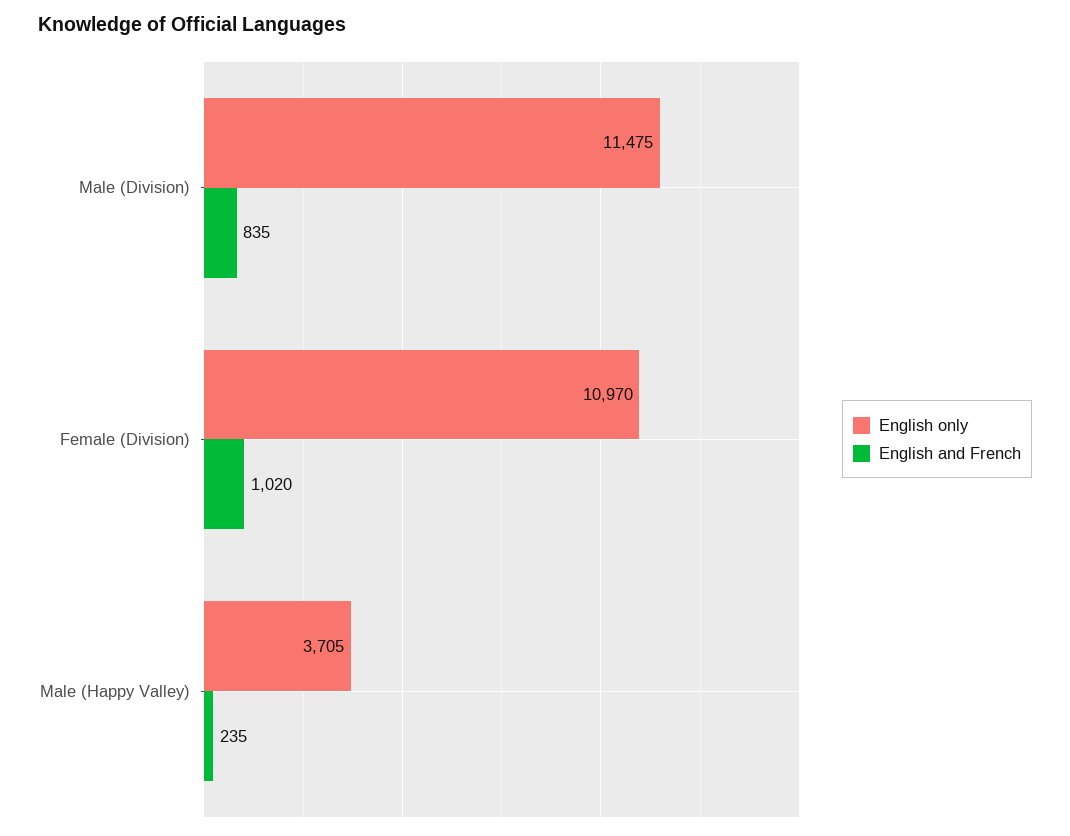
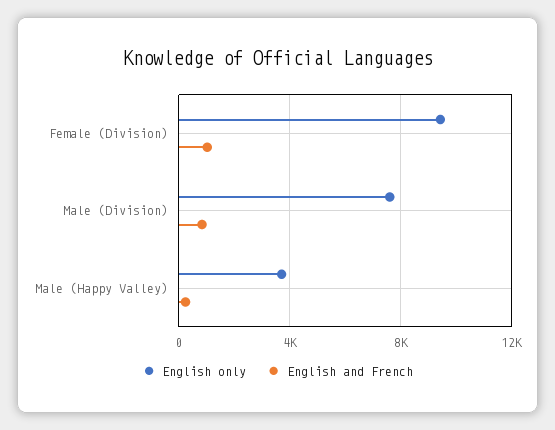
English only, Male (Division): 11475 -> 7500
English only, Female (Division): 10970 -> 9500

